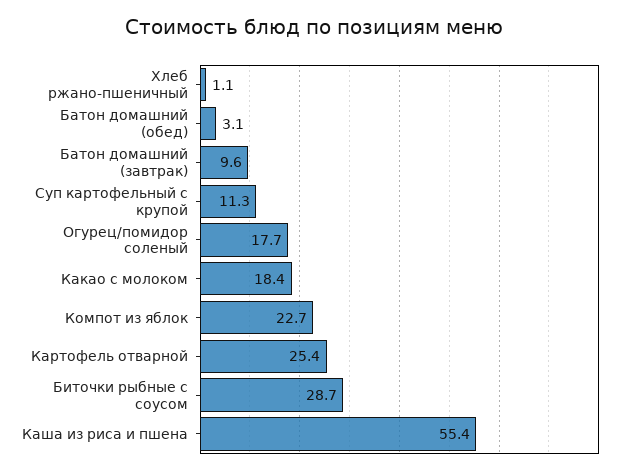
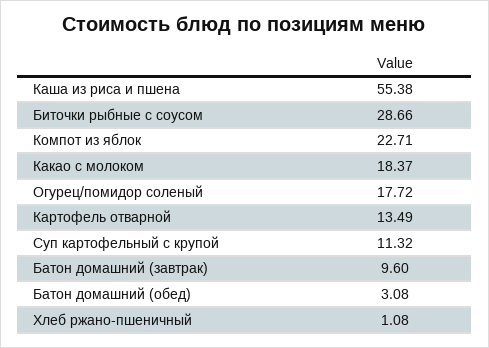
Картофель отварной: 25.4 -> 13.49

